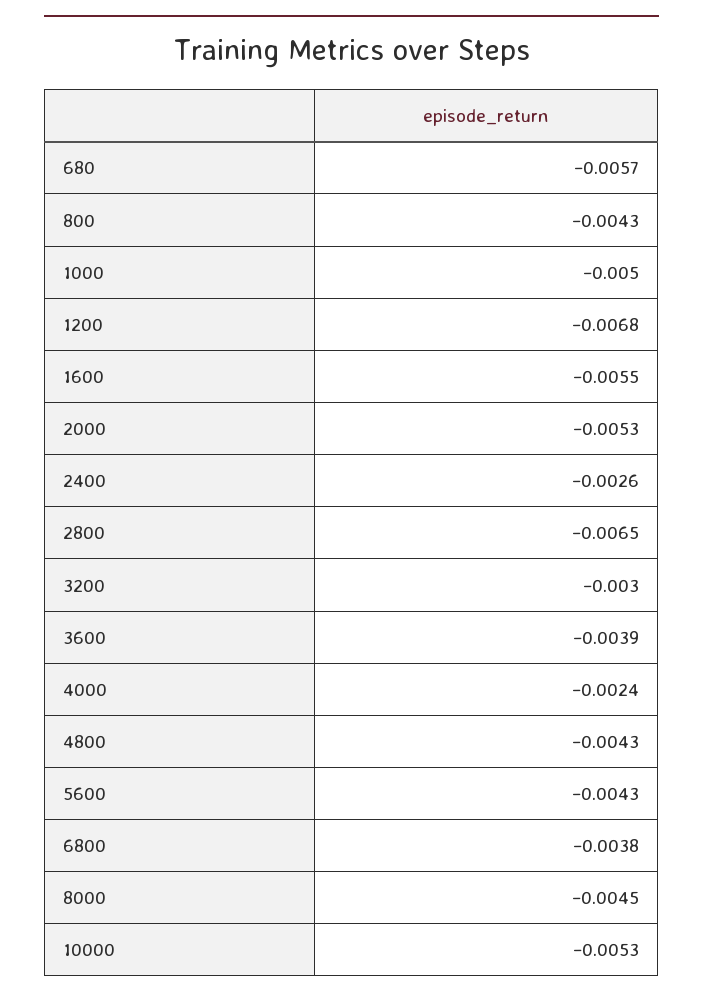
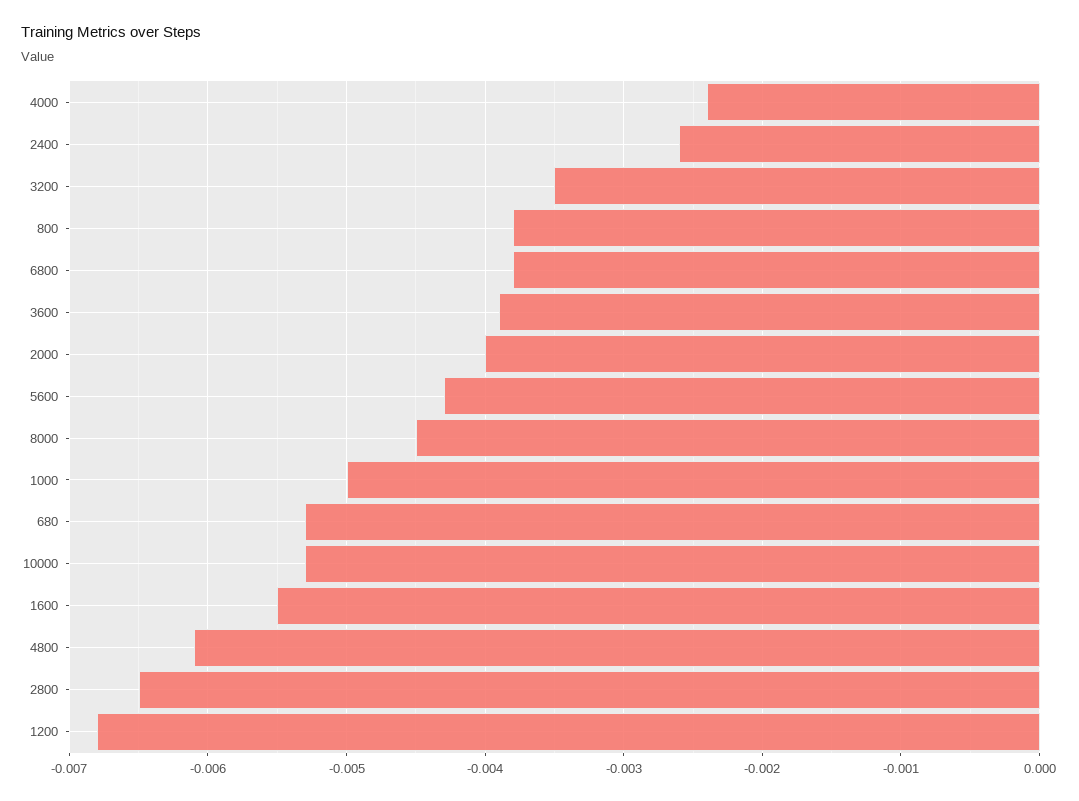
680: -0.0057 -> -0.0053
800: -0.0043 -> -0.0038
2000: -0.0053 -> -0.004
3200: -0.003 -> -0.0035
4800: -0.0043 -> -0.0061

